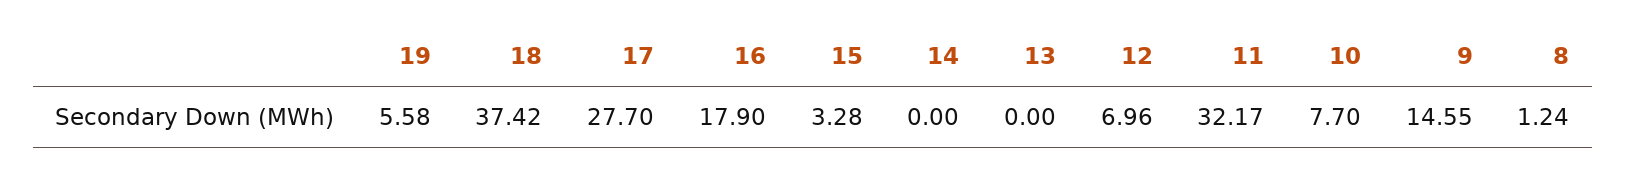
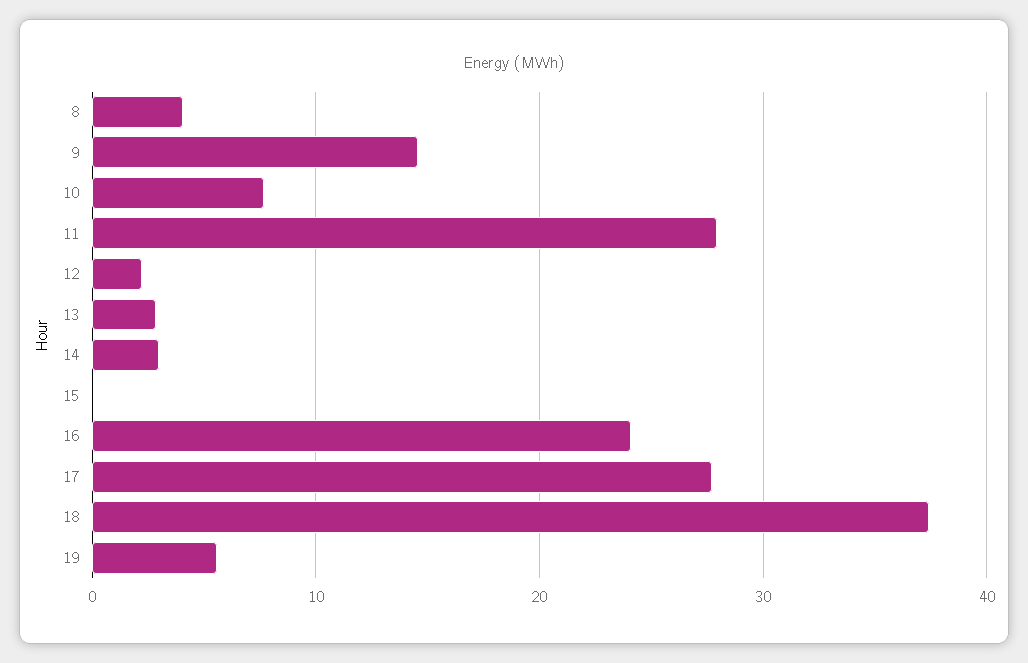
16: 17.9 -> 24
15: 3.28 -> 0
14: 0 -> 3
13: 0 -> 3
12: 6.96 -> 2
11: 32.17 -> 28
8: 1.24 -> 4

